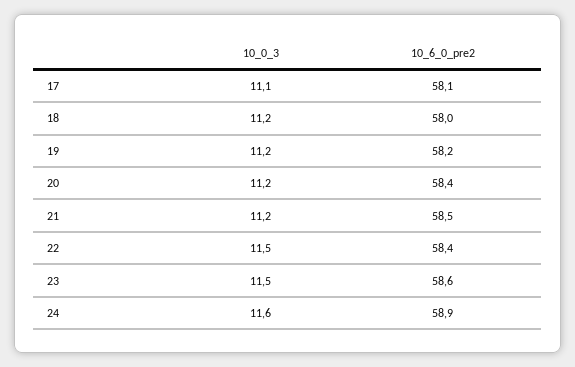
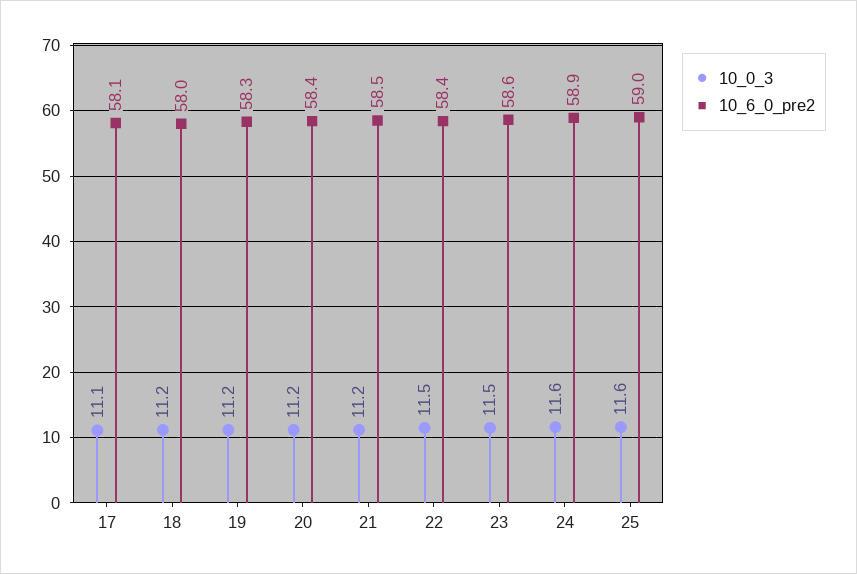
10_6_0_pre2, 19: 58.2 -> 58.3
10_0_3, 25: none -> 11.6
10_6_0_pre2, 25: none -> 59

